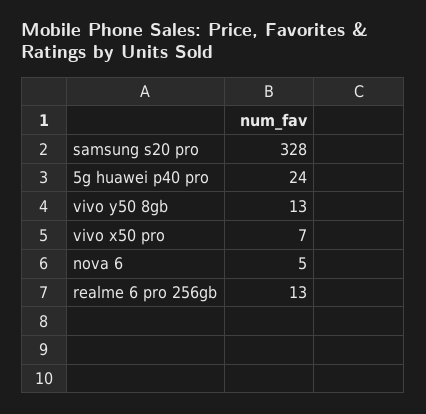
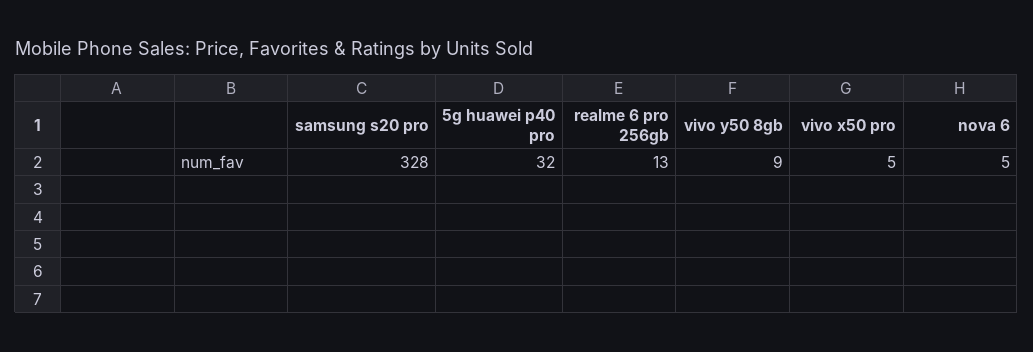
5g huawei p40 pro: 24 -> 32
vivo y50 8gb: 13 -> 9
vivo x50 pro: 7 -> 5

